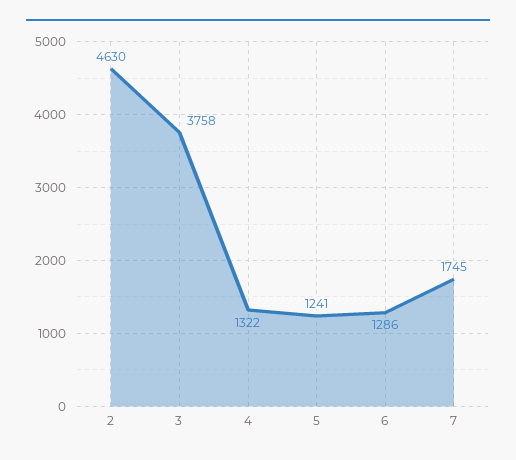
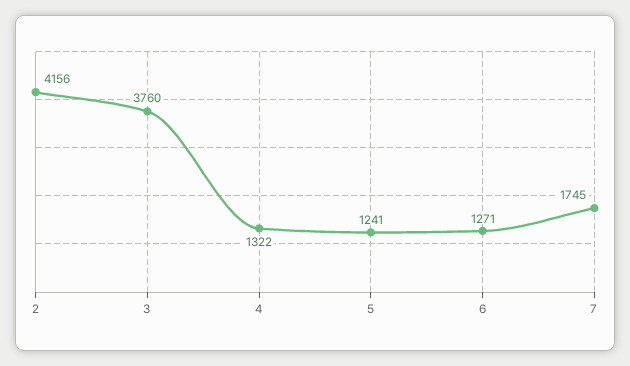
2: 4630 -> 4156
3: 3758 -> 3760
6: 1286 -> 1271

